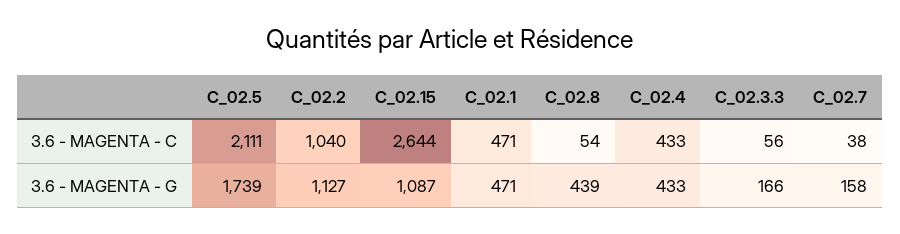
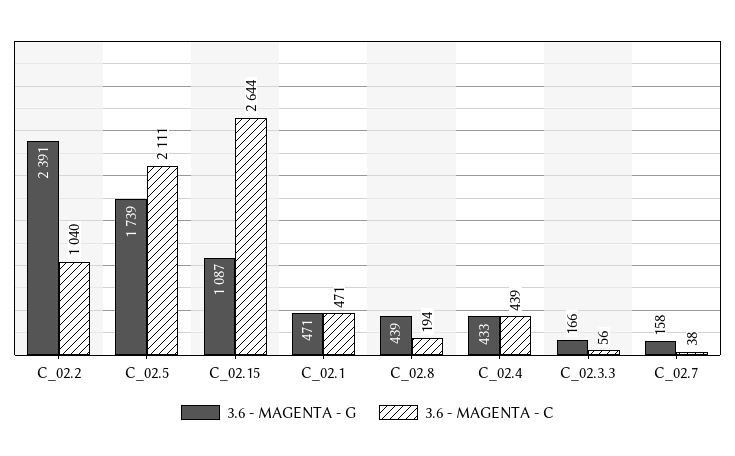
3.6 - MAGENTA - C, C_02.8: 54 -> 194
3.6 - MAGENTA - C, C_02.4: 433 -> 439
3.6 - MAGENTA - G, C_02.2: 1127 -> 2391

